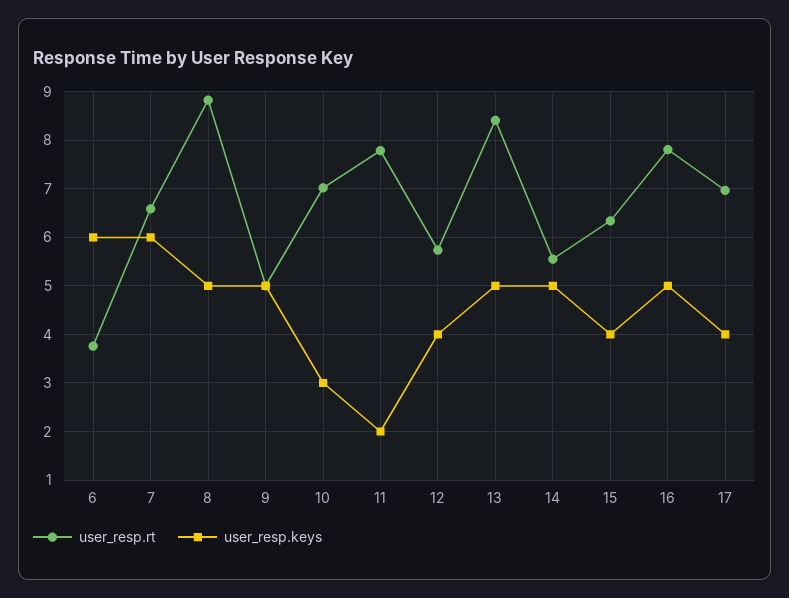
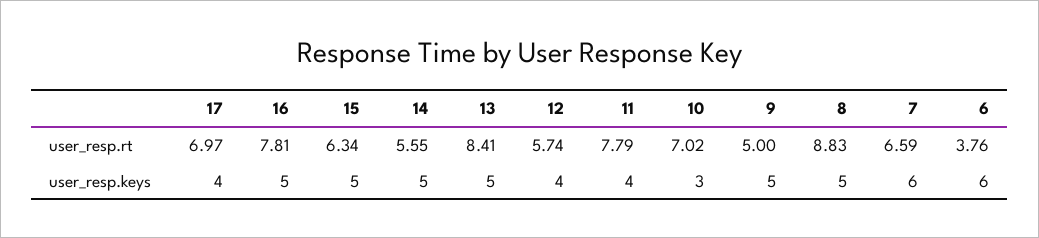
user_resp.keys, 11: 2 -> 4
user_resp.keys, 15: 4 -> 5

